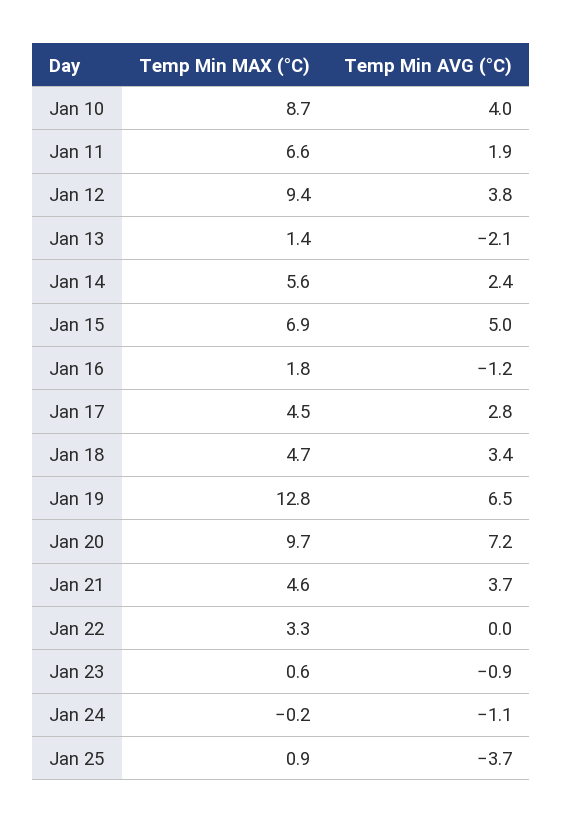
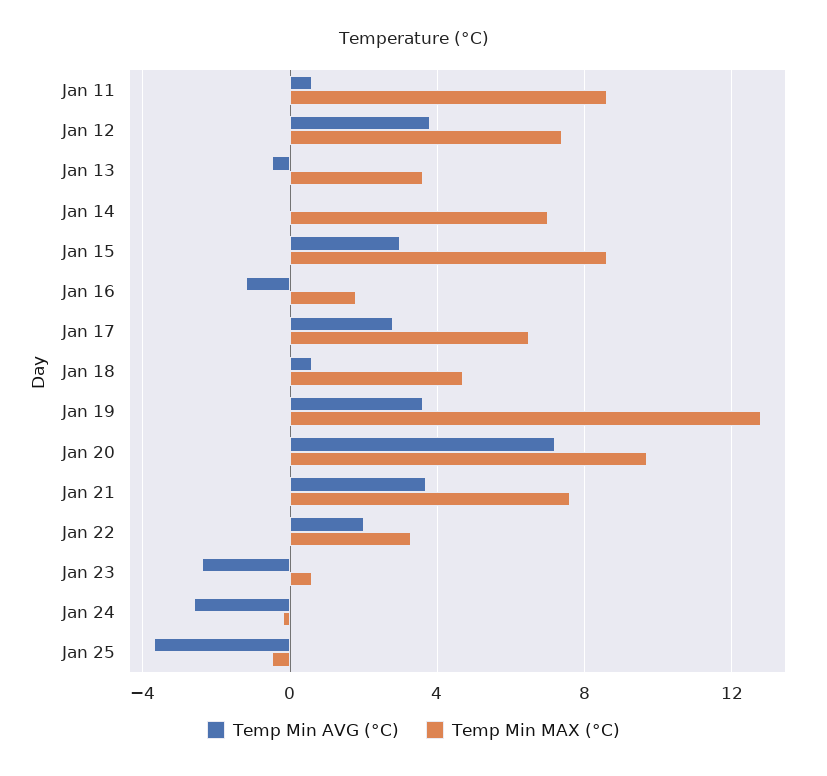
Temp Min MAX (°C), Jan 10: 8.7 -> none
Temp Min AVG (°C), Jan 10: 4 -> none
Temp Min MAX (°C), Jan 11: 6.6 -> 8.5
Temp Min AVG (°C), Jan 11: 1.9 -> 0.5
Temp Min MAX (°C), Jan 12: 9.4 -> 7.5
Temp Min MAX (°C), Jan 13: 1.4 -> 3.5
Temp Min AVG (°C), Jan 13: -2.1 -> -0.5
Temp Min MAX (°C), Jan 14: 5.6 -> 7
Temp Min AVG (°C), Jan 14: 2.4 -> 0
Temp Min MAX (°C), Jan 15: 6.9 -> 8.5
Temp Min AVG (°C), Jan 15: 5 -> 3
Temp Min MAX (°C), Jan 17: 4.5 -> 6.5
Temp Min AVG (°C), Jan 18: 3.4 -> 0.5
Temp Min AVG (°C), Jan 19: 6.5 -> 3.5
Temp Min MAX (°C), Jan 21: 4.6 -> 7.5
Temp Min AVG (°C), Jan 22: 0 -> 2
Temp Min AVG (°C), Jan 23: -0.9 -> -2.5
Temp Min AVG (°C), Jan 24: -1.1 -> -2.5
Temp Min MAX (°C), Jan 25: 0.9 -> -0.5

